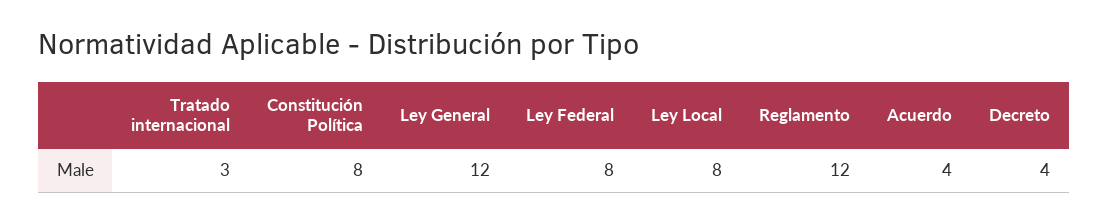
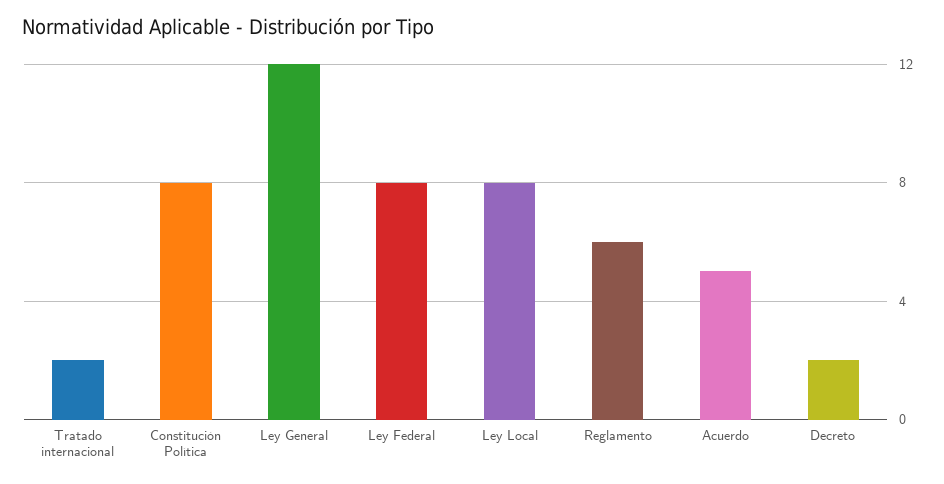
Tratado internacional: 3 -> 2
Reglamento: 12 -> 6
Acuerdo: 4 -> 5
Decreto: 4 -> 2

